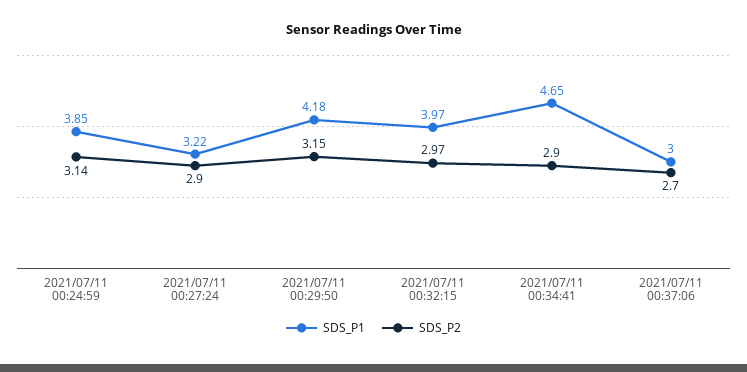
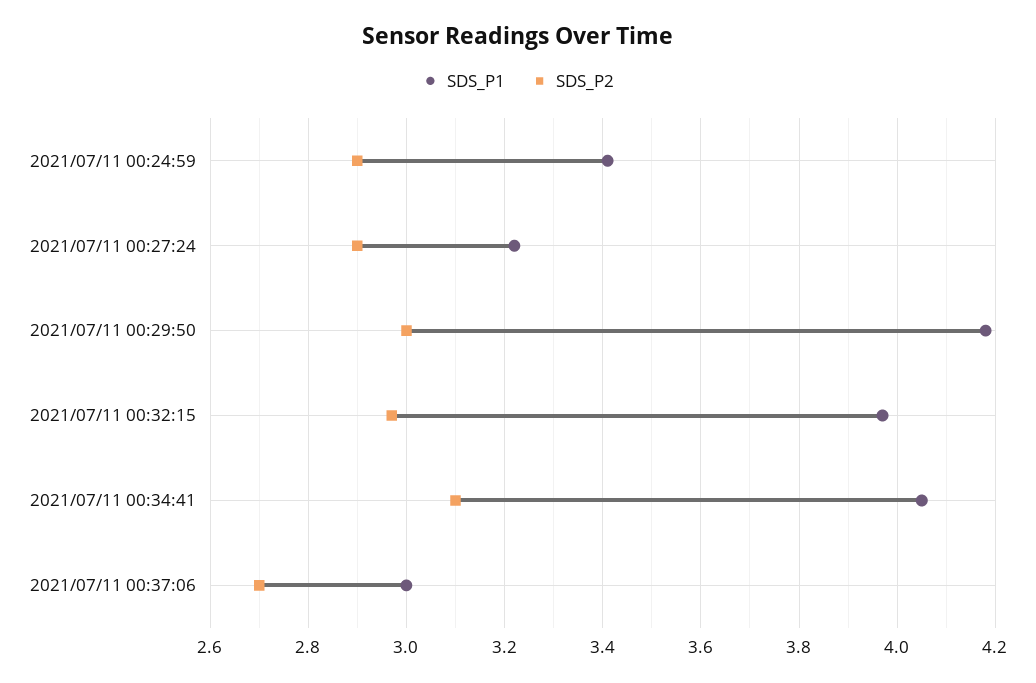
SDS_P1, 2021/07/11 00:24:59: 3.85 -> 3.4
SDS_P2, 2021/07/11 00:24:59: 3.14 -> 2.9
SDS_P2, 2021/07/11 00:29:50: 3.15 -> 3
SDS_P1, 2021/07/11 00:34:41: 4.65 -> 4.05
SDS_P2, 2021/07/11 00:34:41: 2.9 -> 3.1

